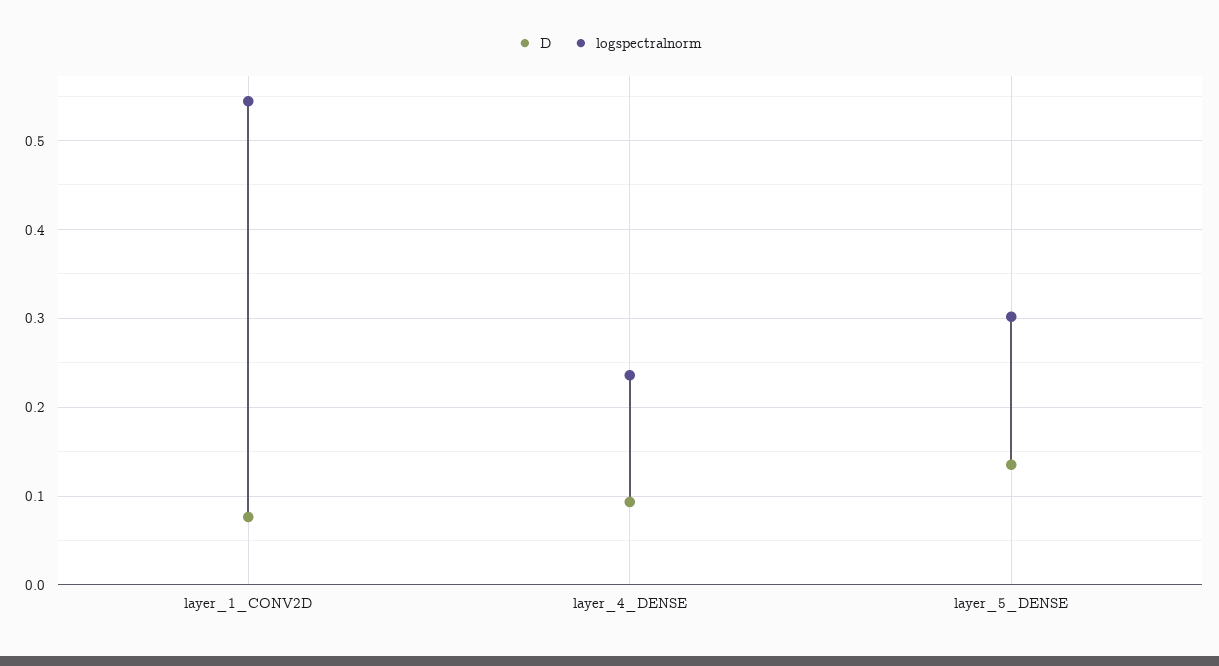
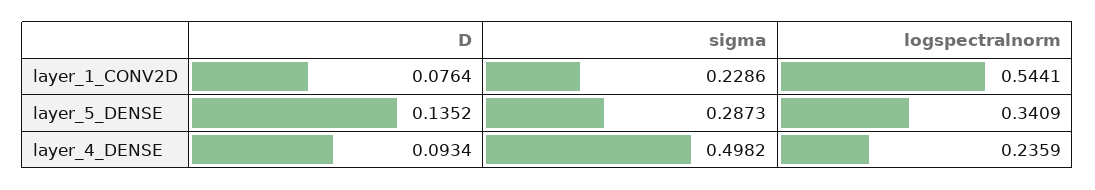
logspectralnorm, layer_5_DENSE: 0.3 -> 0.3409
sigma, layer_1_CONV2D: none -> 0.2286
sigma, layer_5_DENSE: none -> 0.2873
sigma, layer_4_DENSE: none -> 0.4982

